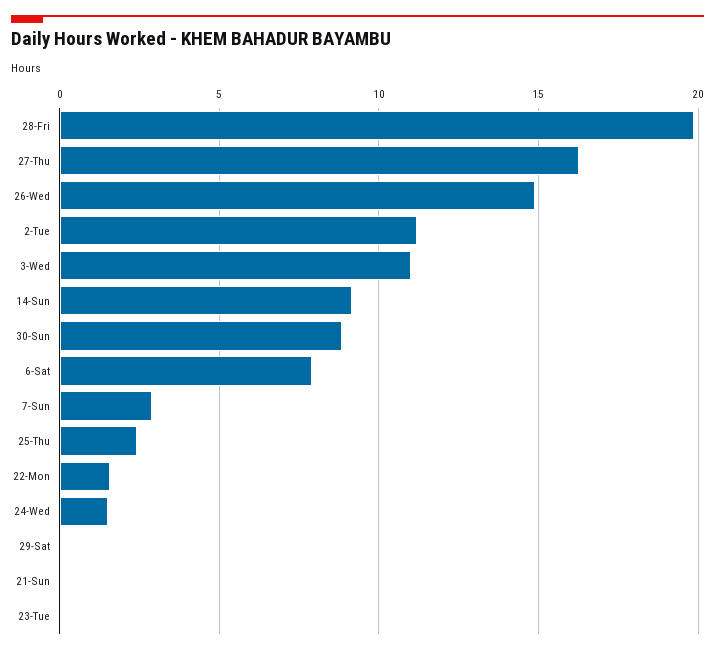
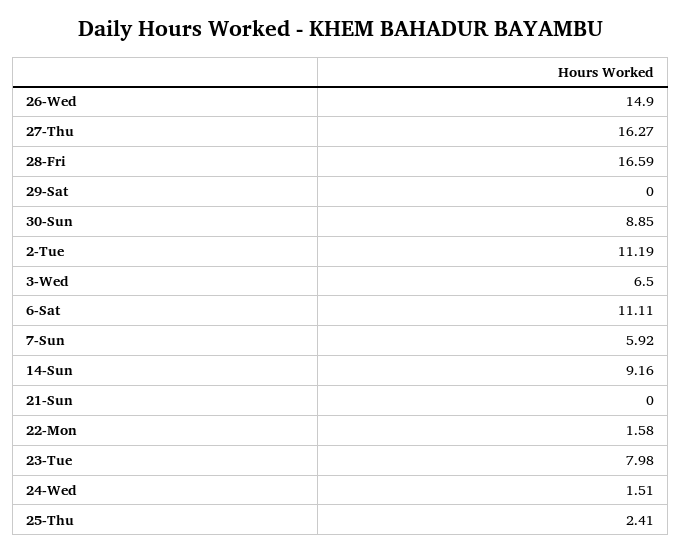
28-Fri: 20 -> 16.59
3-Wed: 11 -> 6.5
6-Sat: 8 -> 11.11
7-Sun: 3 -> 5.92
23-Tue: 0 -> 7.98

